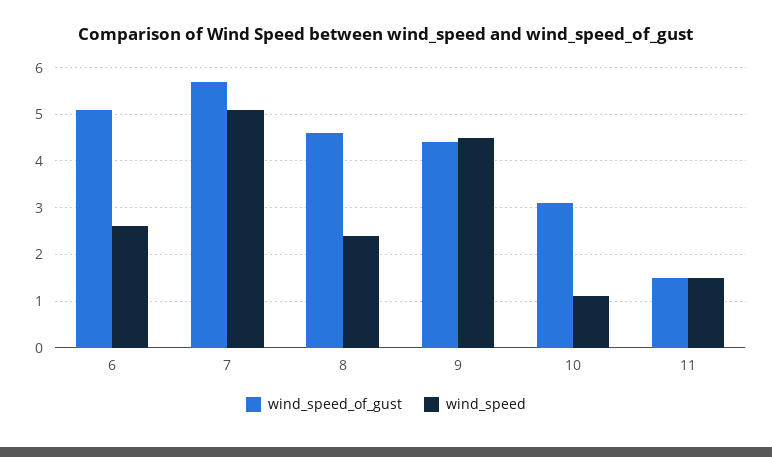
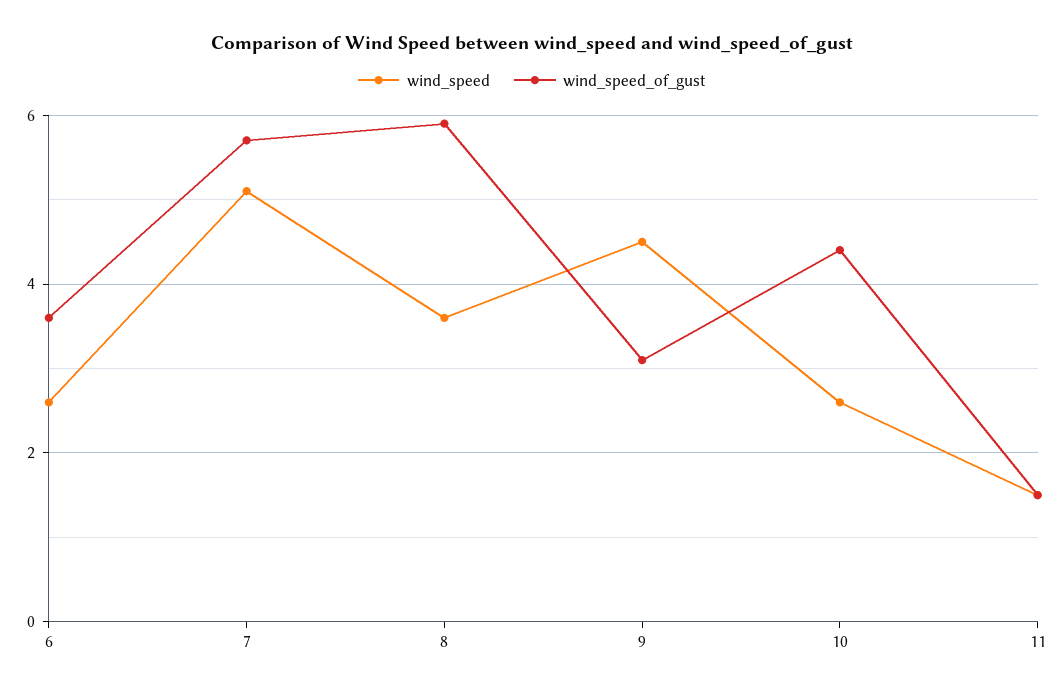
wind_speed_of_gust, 6: 5 -> 3.5
wind_speed_of_gust, 8: 4.5 -> 6
wind_speed, 8: 2.5 -> 3.5
wind_speed_of_gust, 9: 4.5 -> 3
wind_speed_of_gust, 10: 3 -> 4.5
wind_speed, 10: 1 -> 2.5

